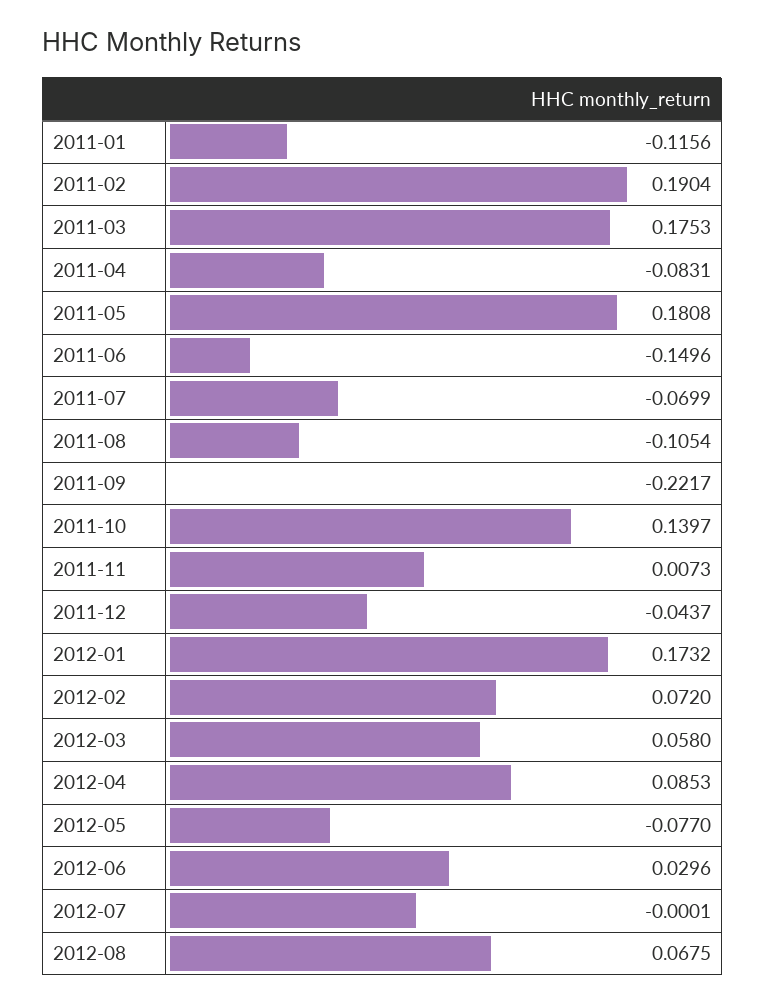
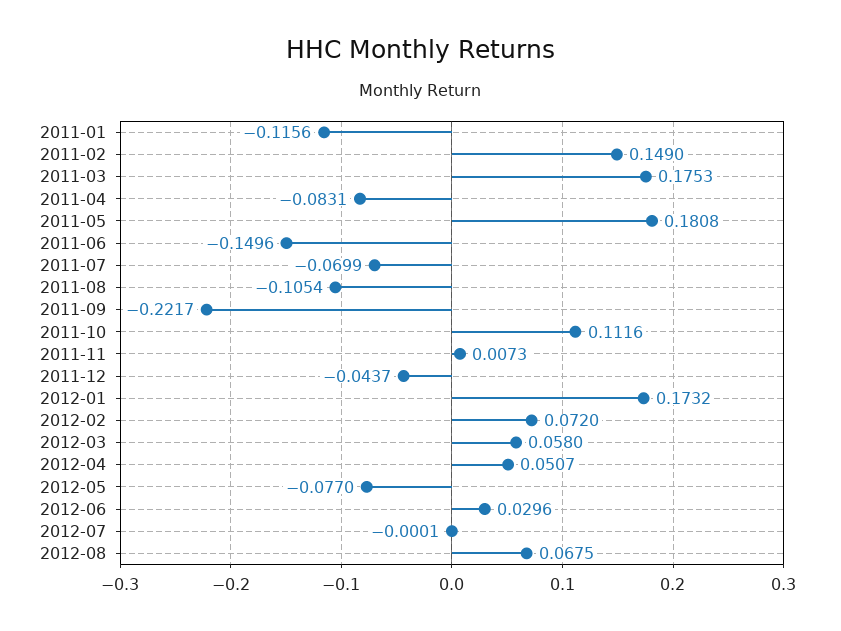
2011-02: 0.1904 -> 0.149
2011-10: 0.1397 -> 0.1116
2012-04: 0.0853 -> 0.0507

